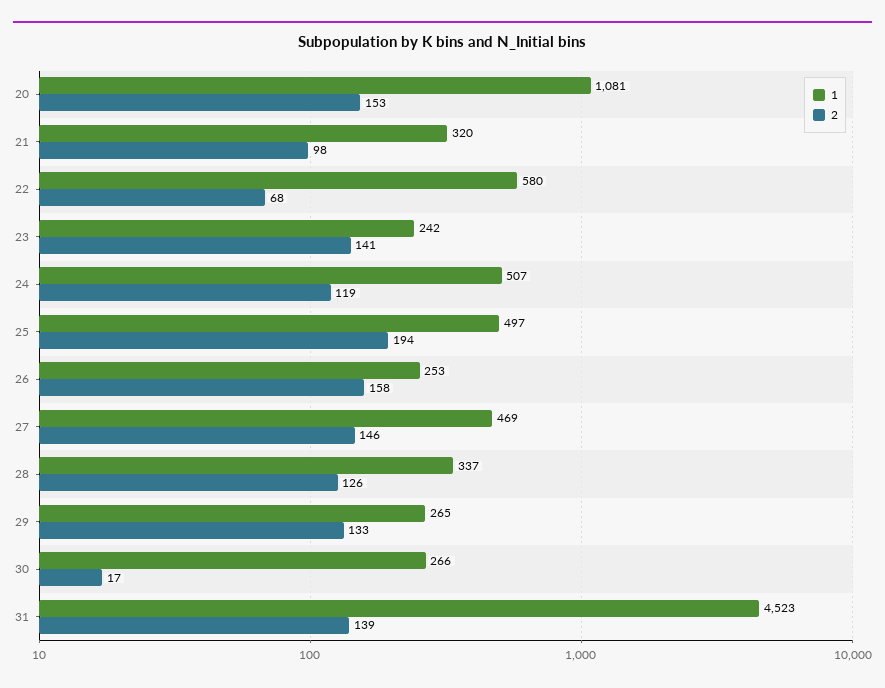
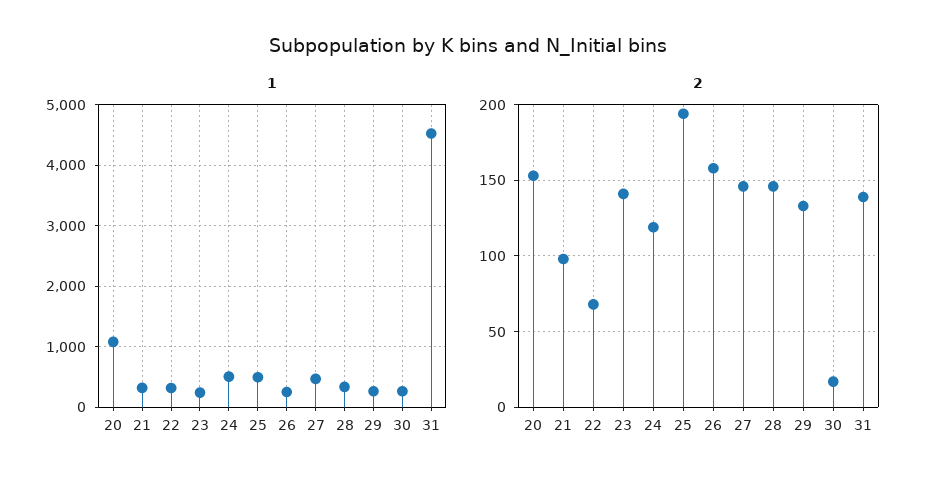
1, 22: 580 -> 300
2, 28: 126 -> 145

